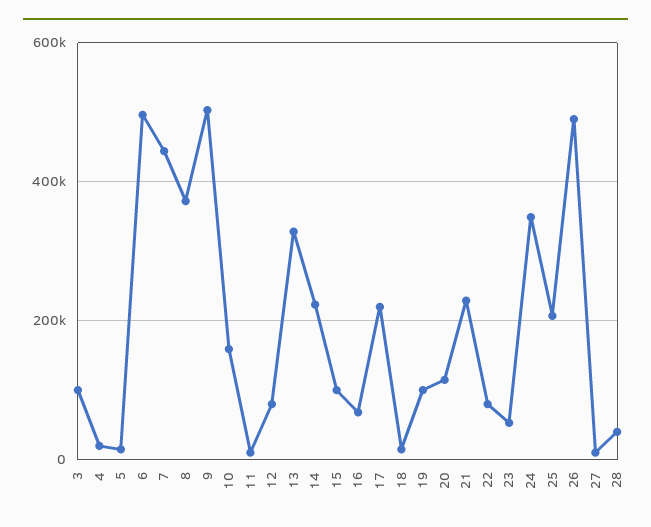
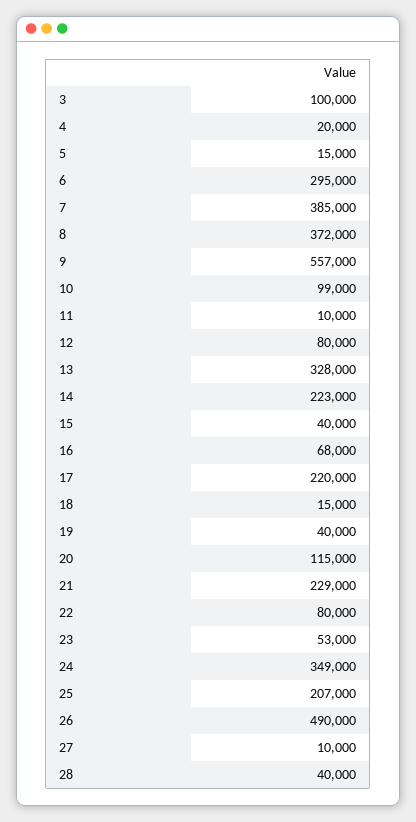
6: 500000 -> 295000
7: 440000 -> 385000
9: 500000 -> 557000
10: 160000 -> 99000
15: 100000 -> 40000
19: 100000 -> 40000

